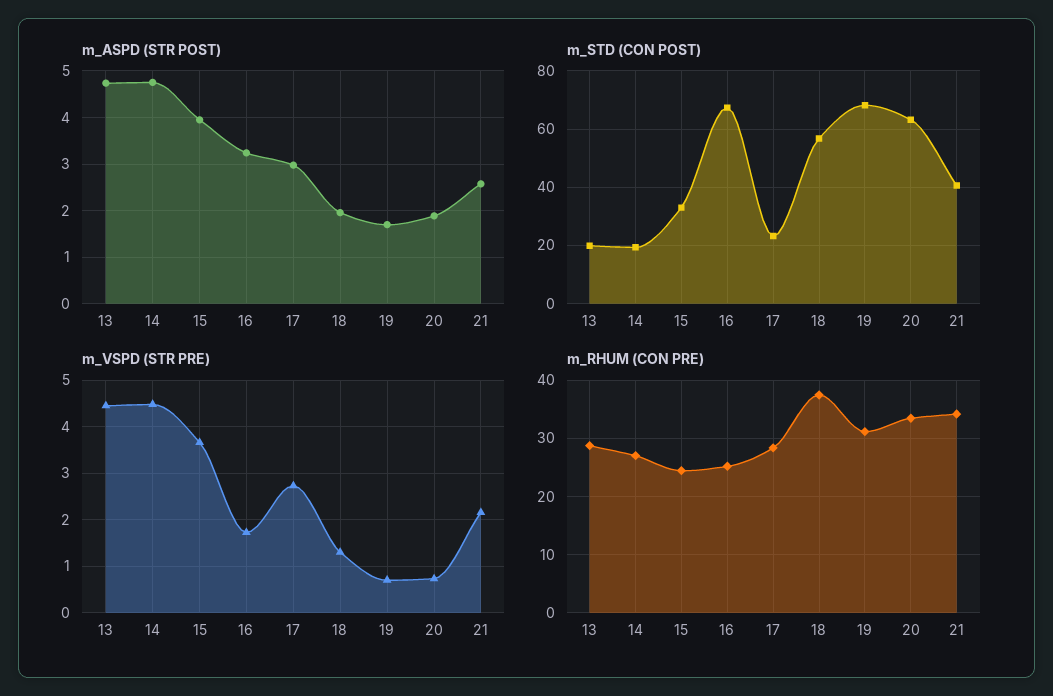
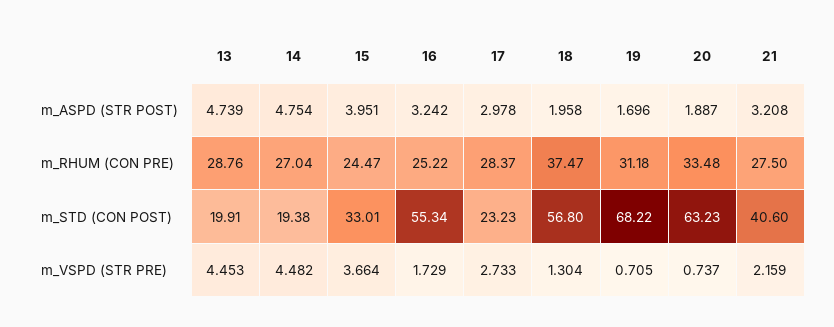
m_ASPD (STR POST), 21: 2.6 -> 3.208
m_STD (CON POST), 16: 67.5 -> 55.34
m_RHUM (CON PRE), 21: 34 -> 27.5

